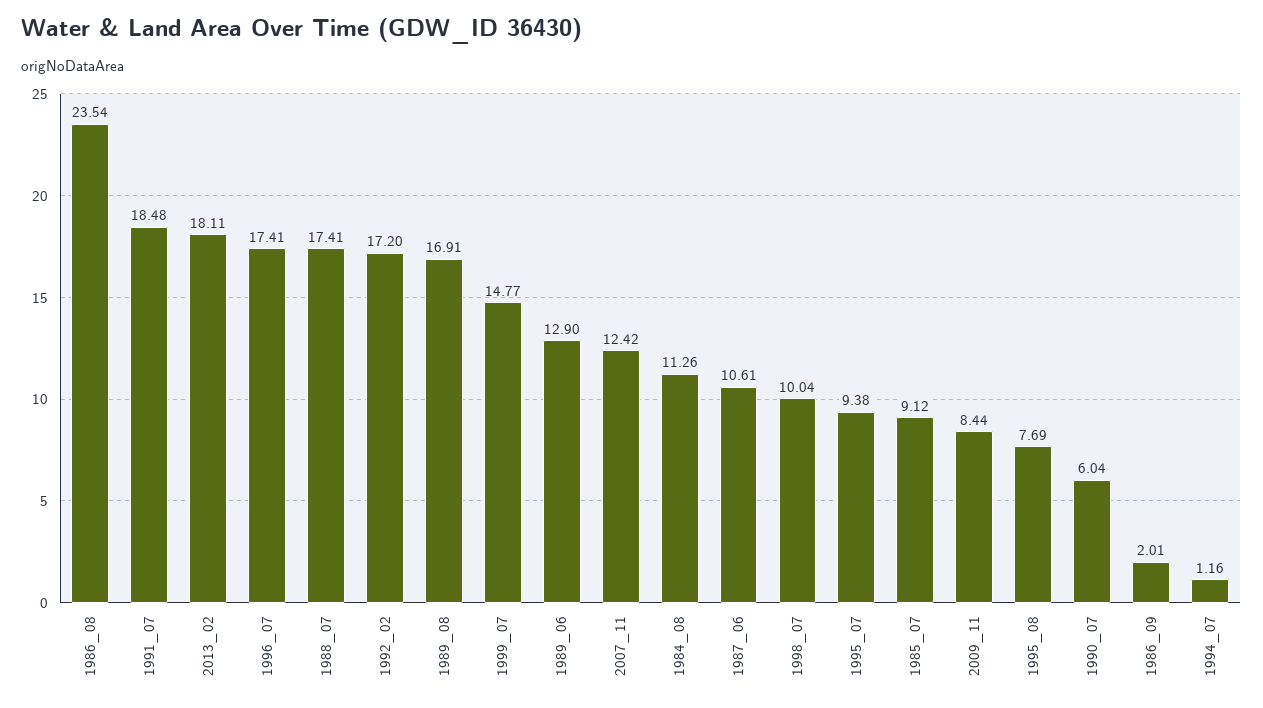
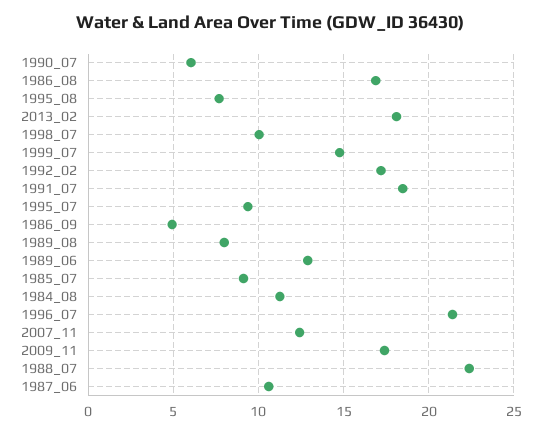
1986_08: 23.54 -> 17
1996_07: 17.41 -> 21.5
1988_07: 17.41 -> 22.5
1989_08: 16.91 -> 8
2009_11: 8.44 -> 17.5
1986_09: 2.01 -> 5
1994_07: 1.16 -> none

